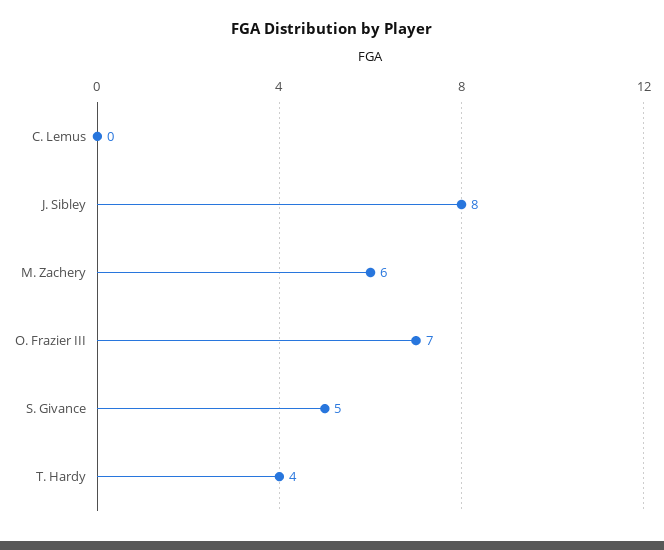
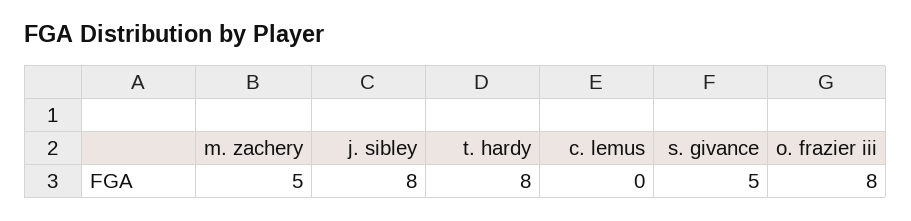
M. Zachery: 6 -> 5
O. Frazier III: 7 -> 8
T. Hardy: 4 -> 8

